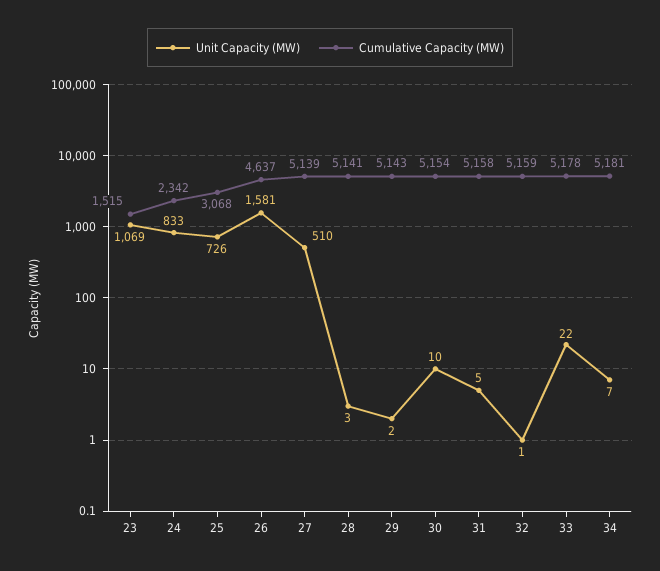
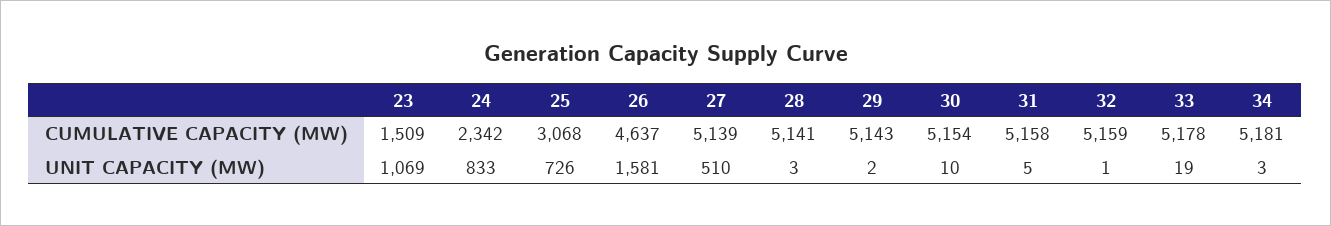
Cumulative Capacity (MW), 23: 1515 -> 1509
Unit Capacity (MW), 33: 22 -> 19
Unit Capacity (MW), 34: 7 -> 3

